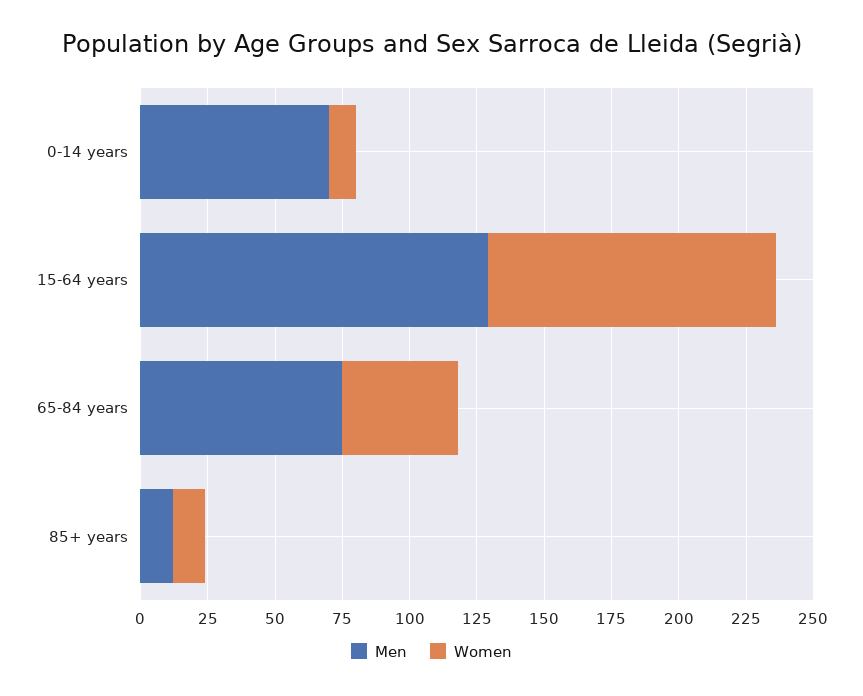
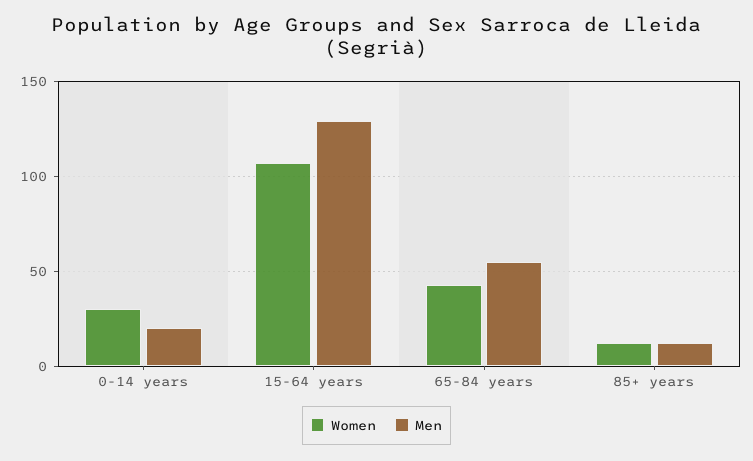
Men, 0-14 years: 70 -> 20
Women, 0-14 years: 10 -> 30
Men, 65-84 years: 75 -> 55

